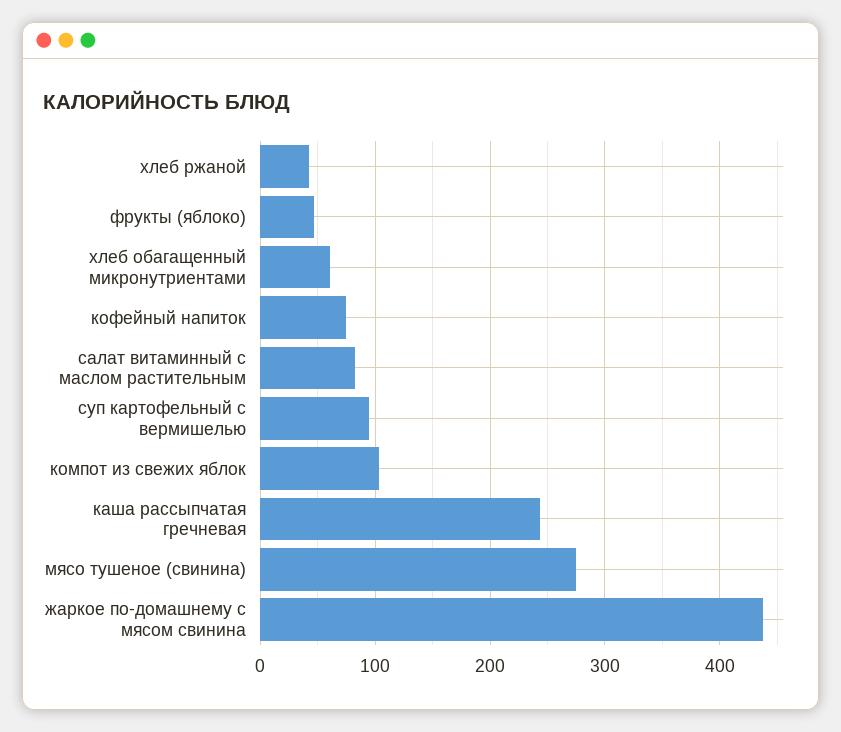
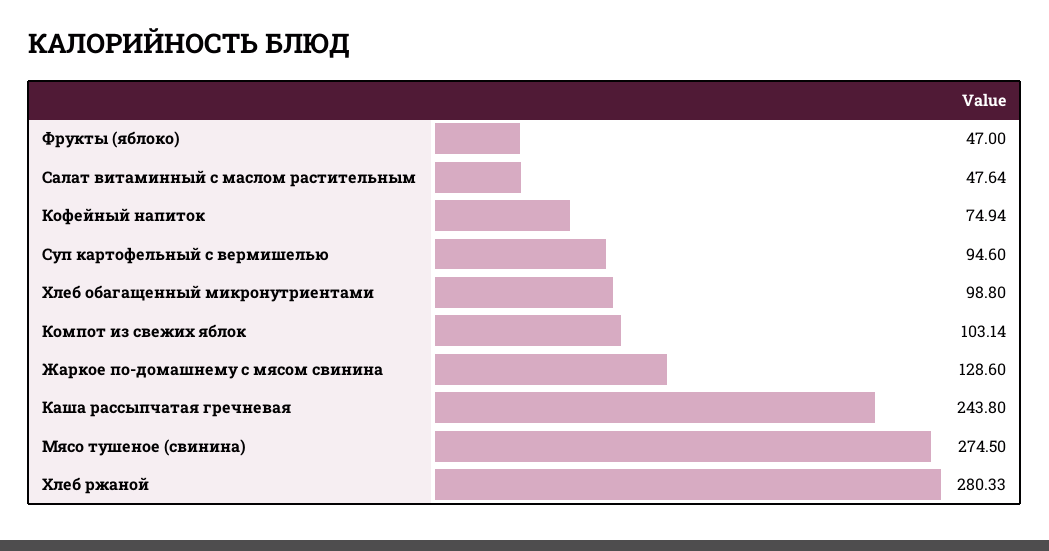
хлеб ржаной: 40 -> 280.33
хлеб обагащенный микронутриентами: 60 -> 98.8
салат витаминный с маслом растительным: 80 -> 47.64
жаркое по-домашнему с мясом свинина: 440 -> 128.6

